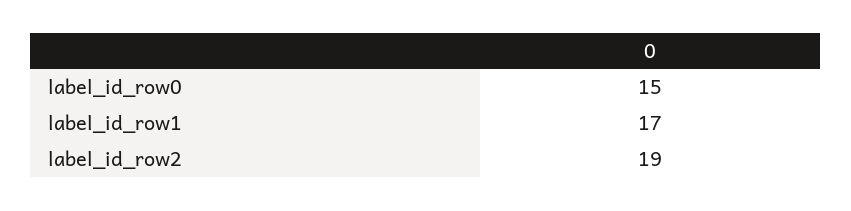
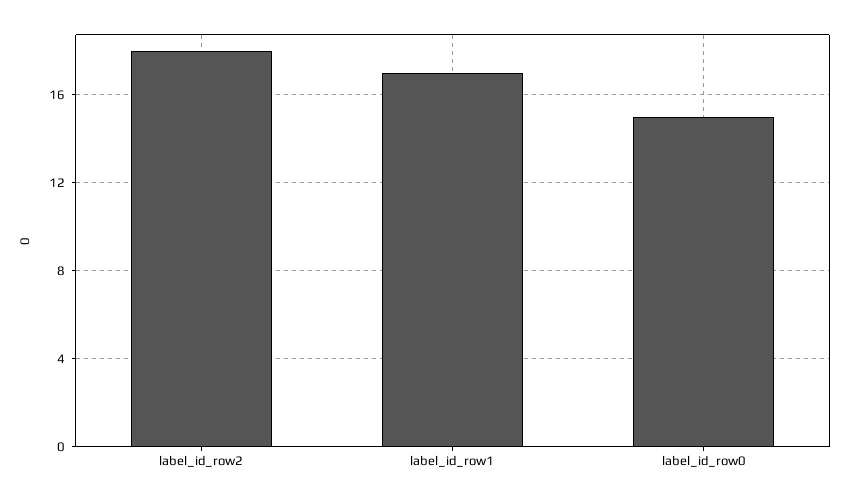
label_id_row2: 19 -> 18

